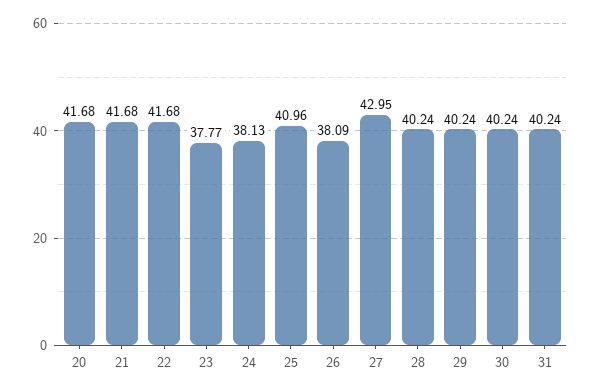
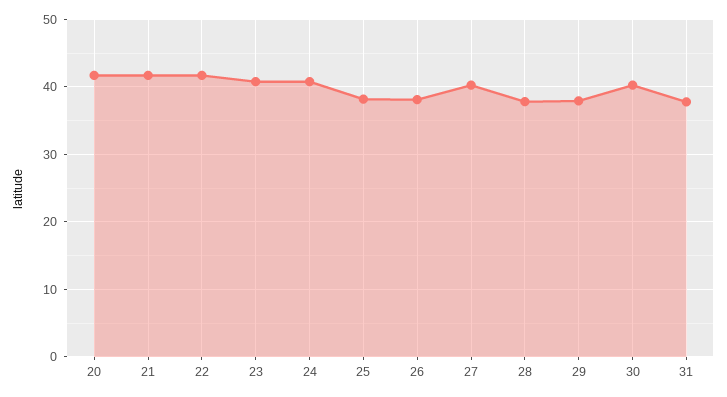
23: 37.77 -> 41
24: 38.13 -> 41
25: 40.96 -> 38
27: 42.95 -> 40
28: 40.24 -> 38
29: 40.24 -> 38
31: 40.24 -> 38

